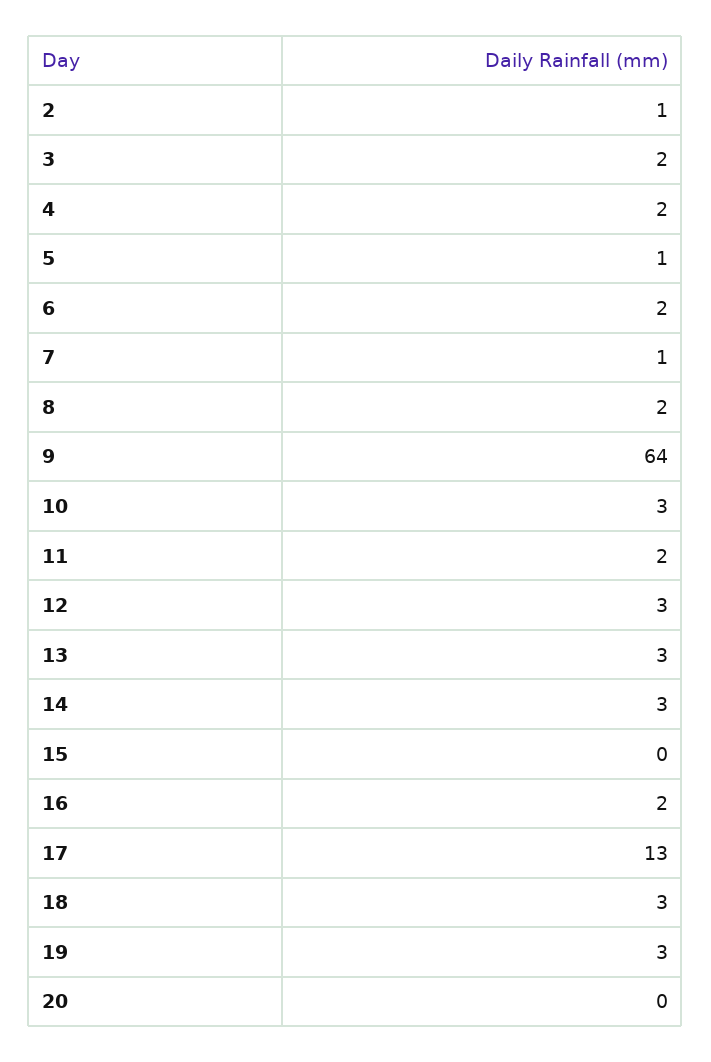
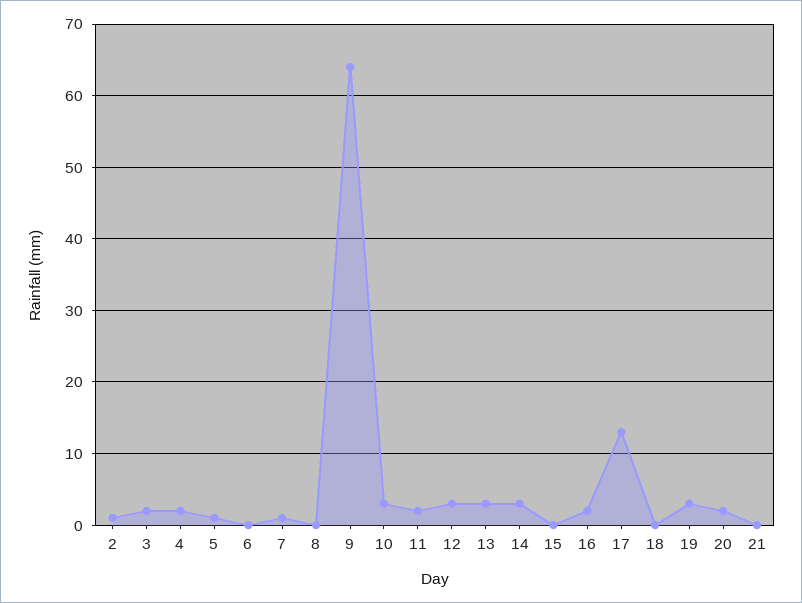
6: 2 -> 0
8: 2 -> 0
18: 3 -> 0
20: 0 -> 2
21: none -> 0

